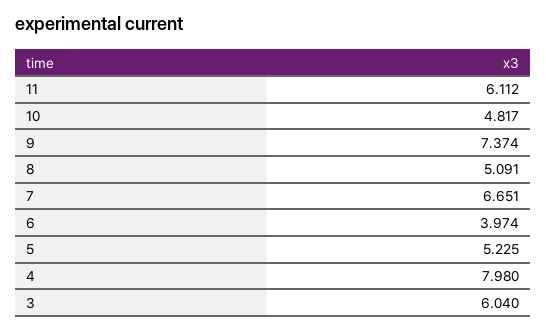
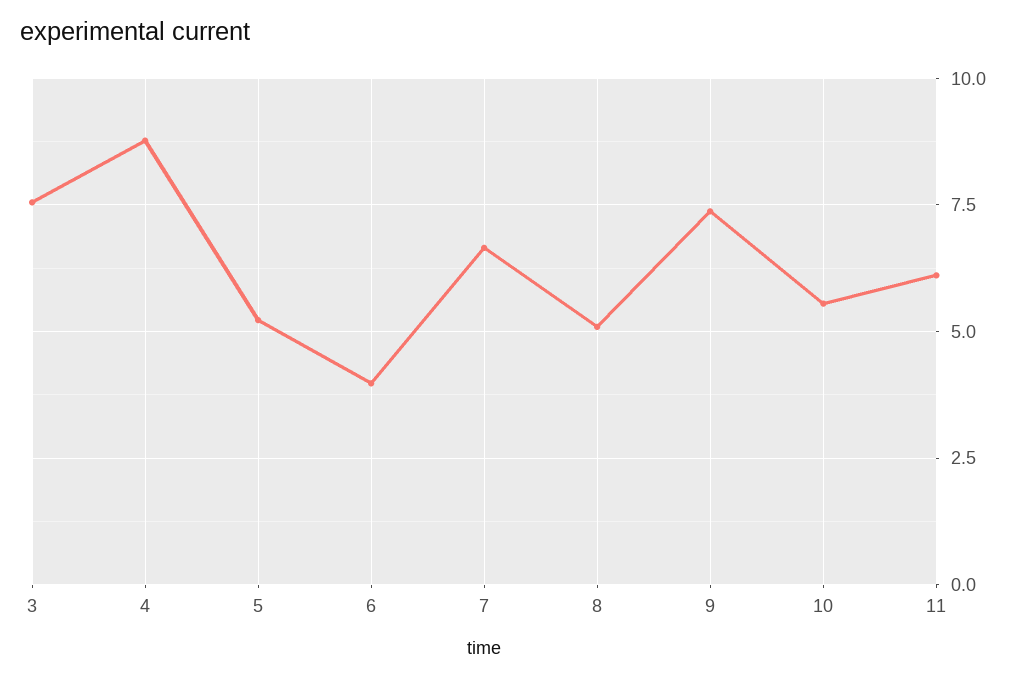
10: 4.817 -> 5.5
4: 7.98 -> 8.75
3: 6.04 -> 7.5

